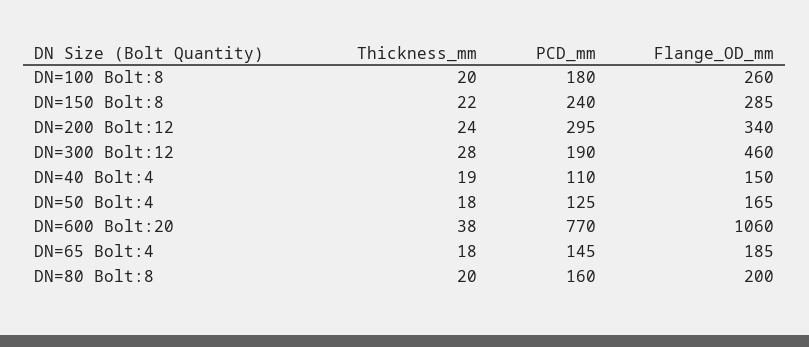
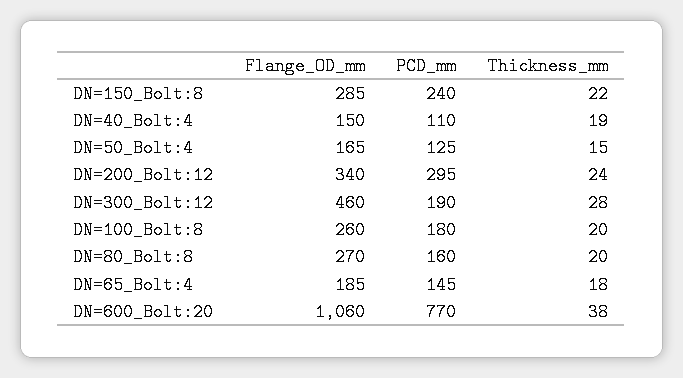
Thickness_mm, DN=50 Bolt:4: 18 -> 15
Flange_OD_mm, DN=80 Bolt:8: 200 -> 270

